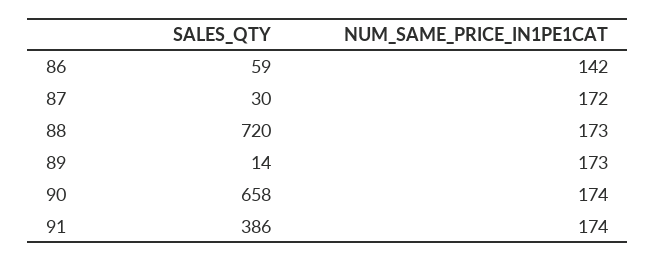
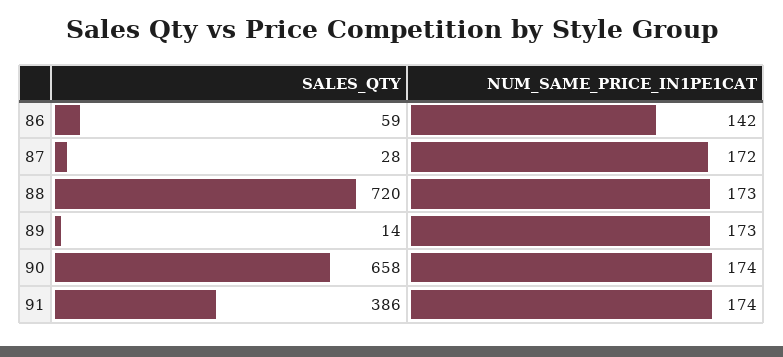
SALES_QTY, 87: 30 -> 28

